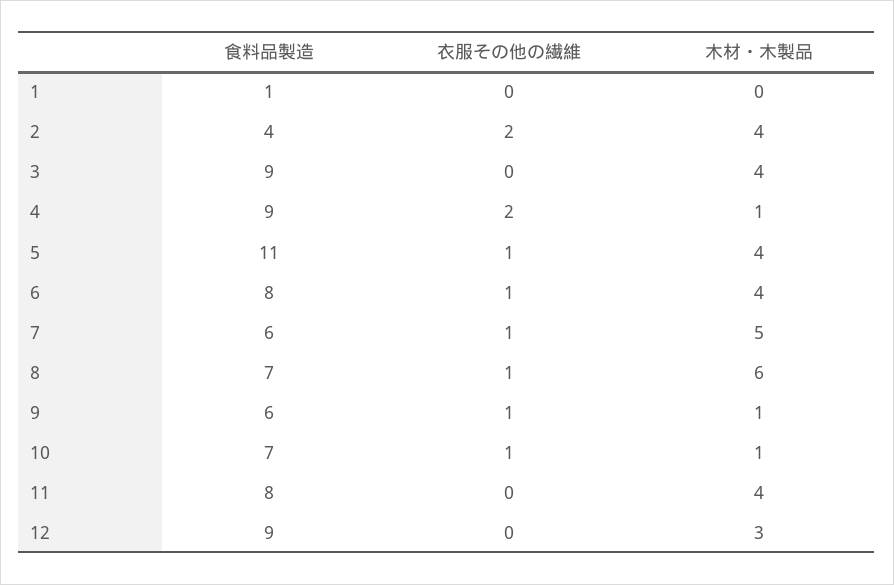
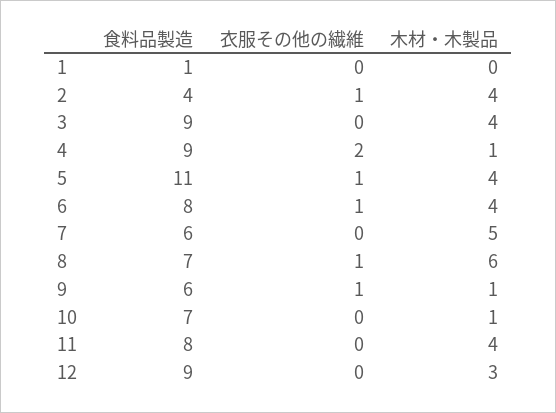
衣服その他の繊維, 2: 2 -> 1
衣服その他の繊維, 7: 1 -> 0
衣服その他の繊維, 10: 1 -> 0

